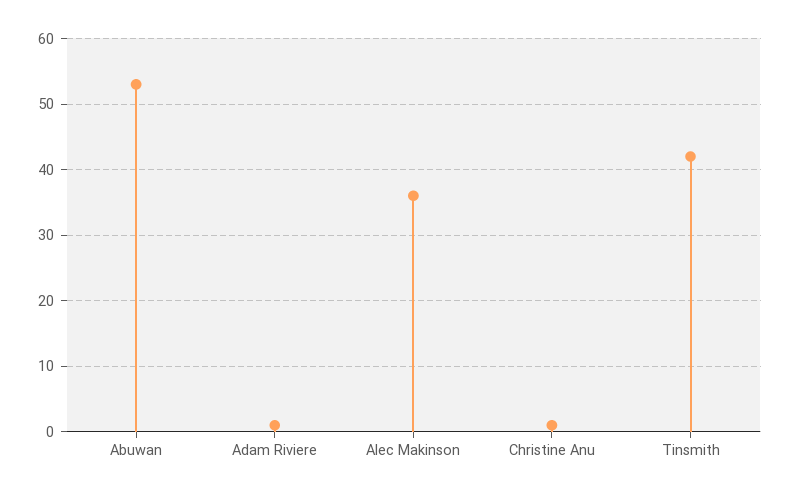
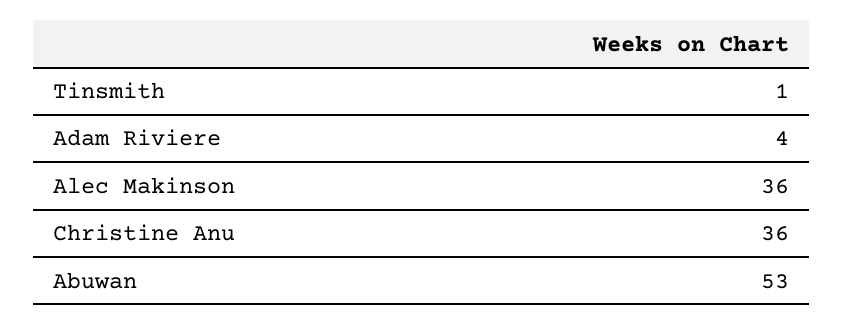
Adam Riviere: 1 -> 4
Christine Anu: 1 -> 36
Tinsmith: 42 -> 1

